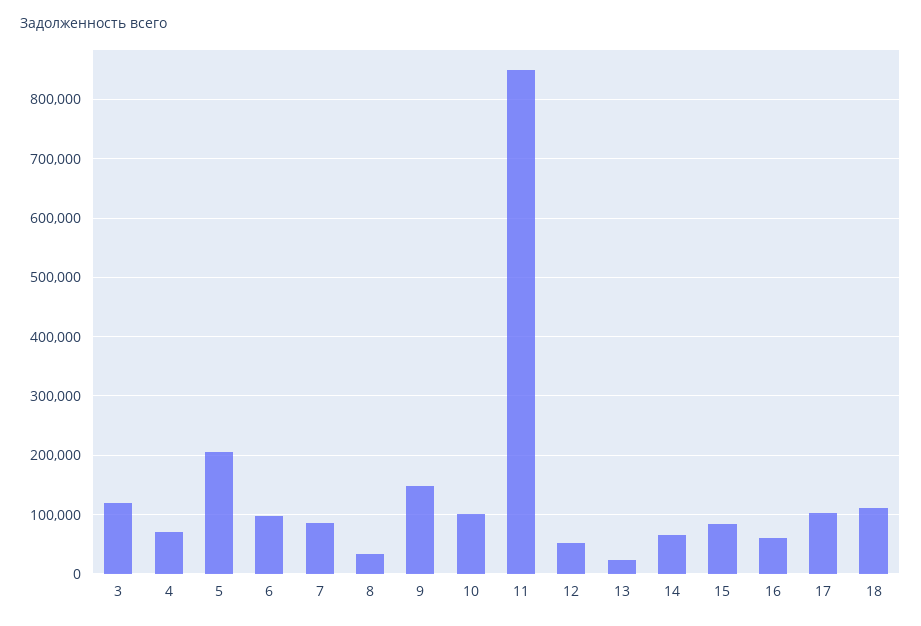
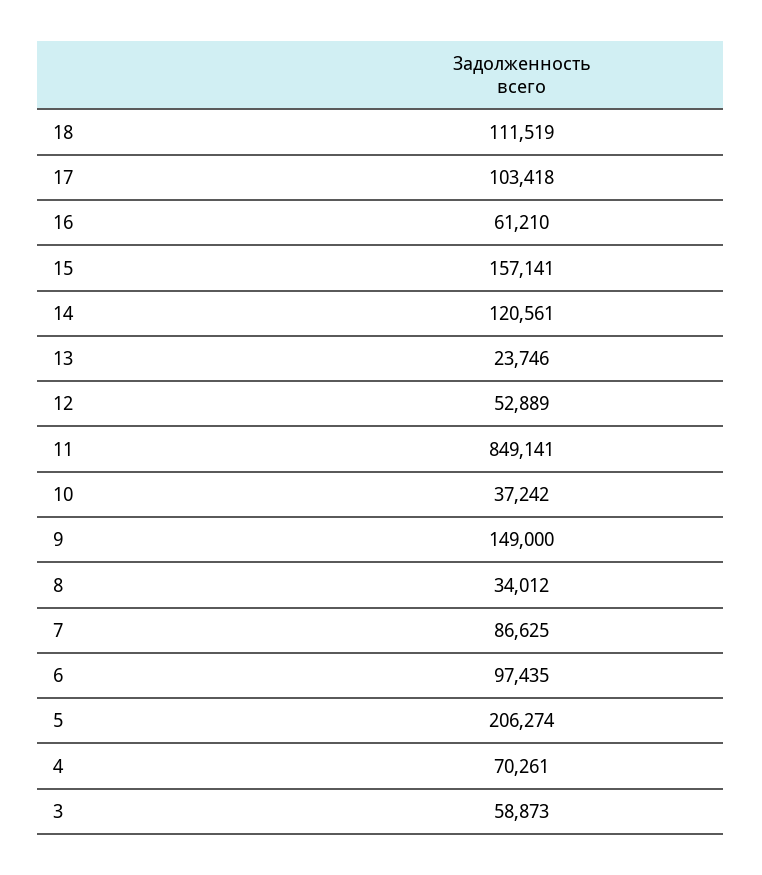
3: 120000 -> 58873
10: 100000 -> 37242
14: 60000 -> 120561
15: 80000 -> 157141

